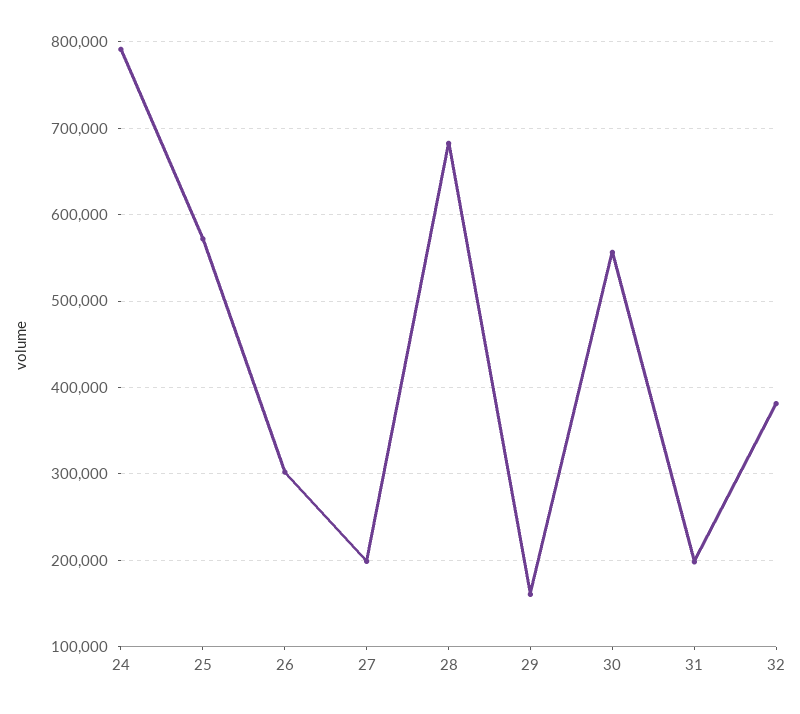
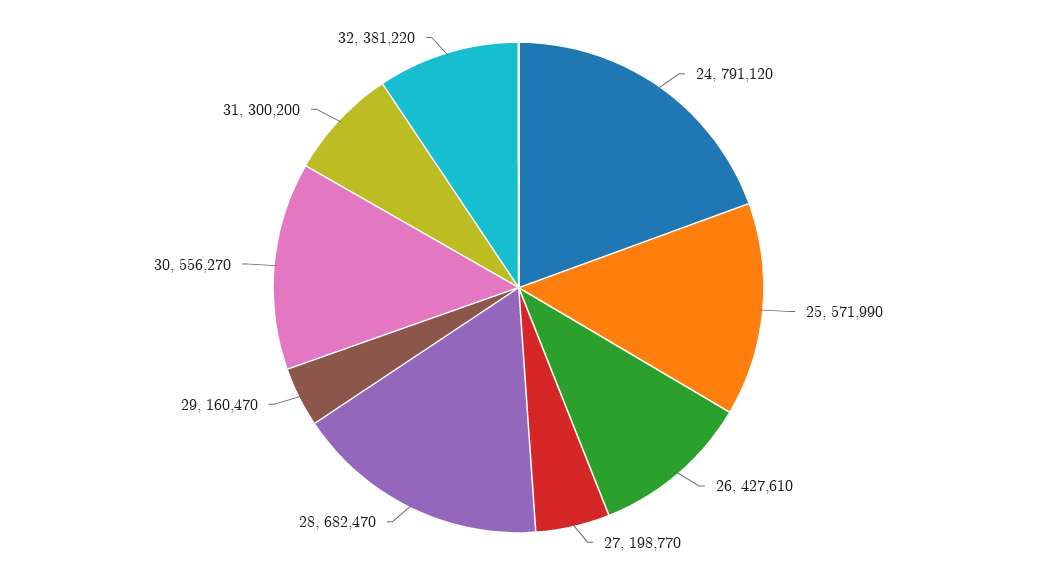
26: 300000 -> 427610
31: 200000 -> 300200

